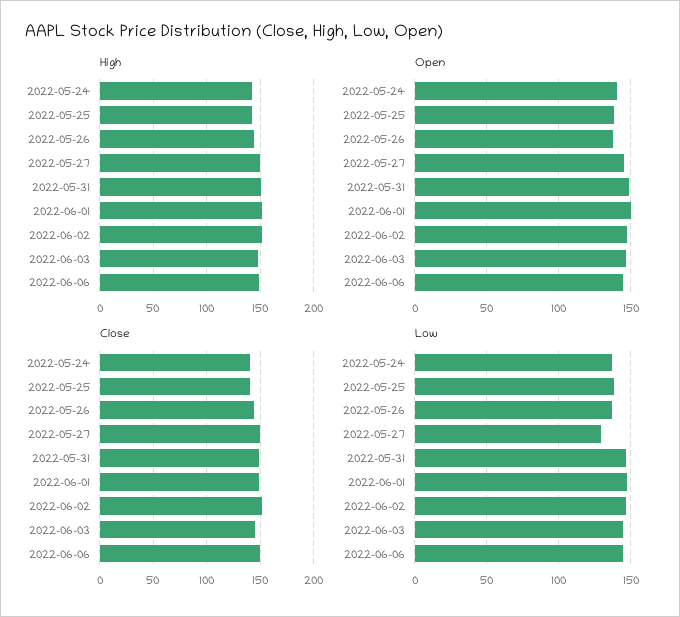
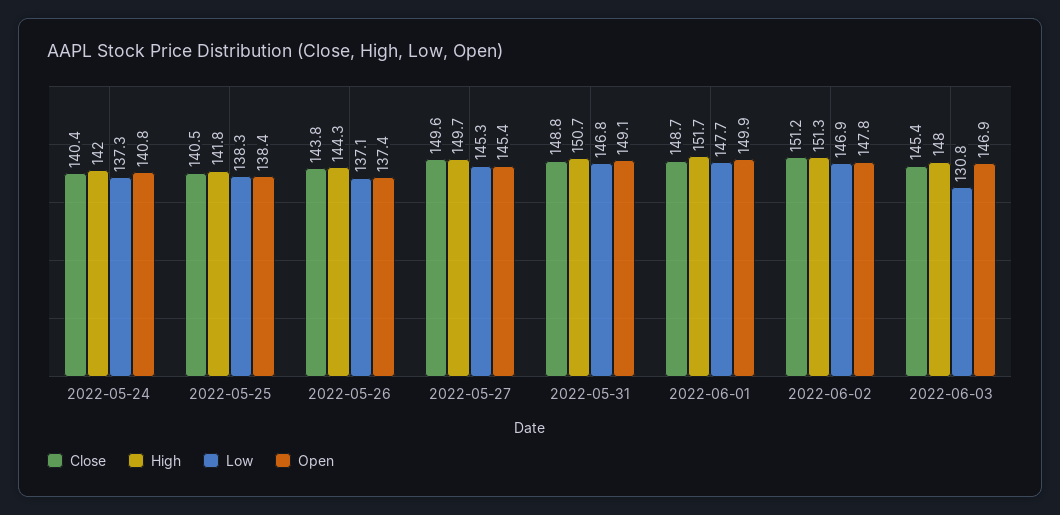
High, 2022-06-06: 150 -> none
Open, 2022-06-06: 145 -> none
Close, 2022-06-06: 150 -> none
Low, 2022-05-27: 130 -> 145.3
Low, 2022-06-03: 145 -> 130.8
Low, 2022-06-06: 145 -> none

